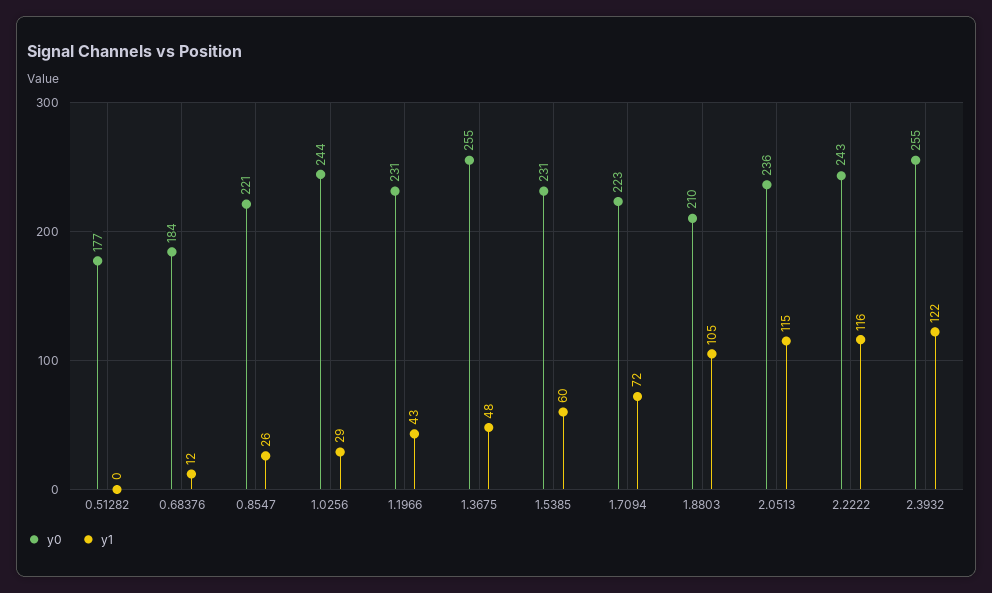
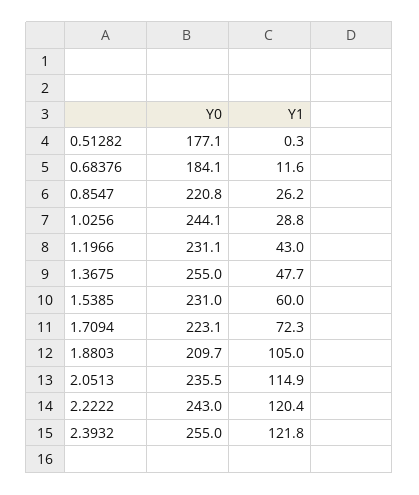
y1, 2.2222: 116 -> 120.4

